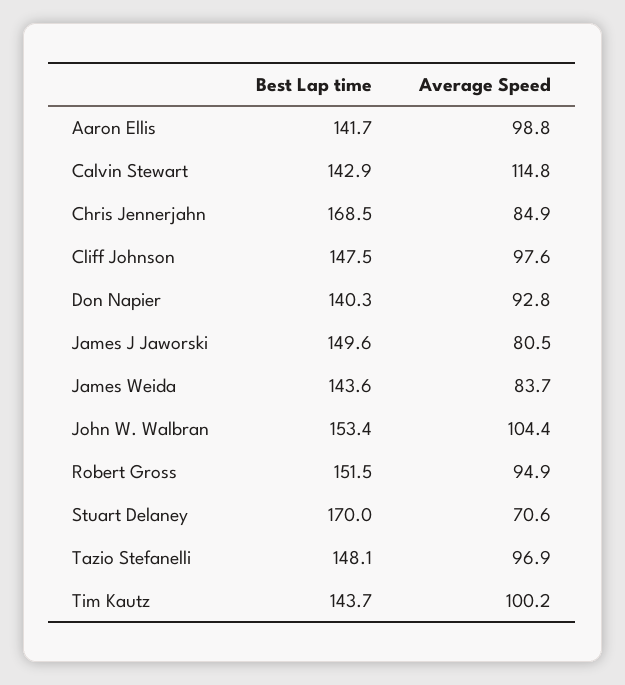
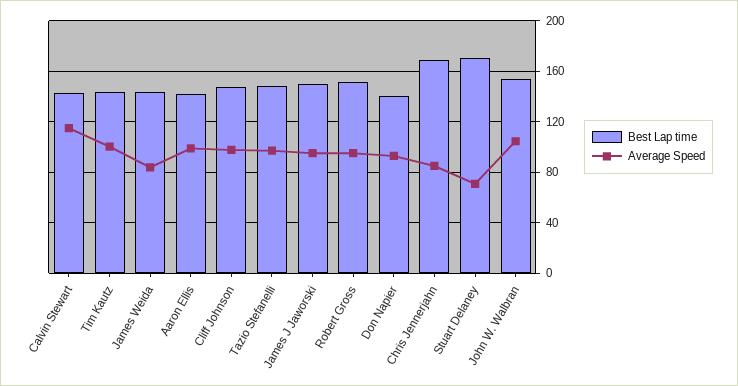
Average Speed, James J Jaworski: 80.5 -> 95

